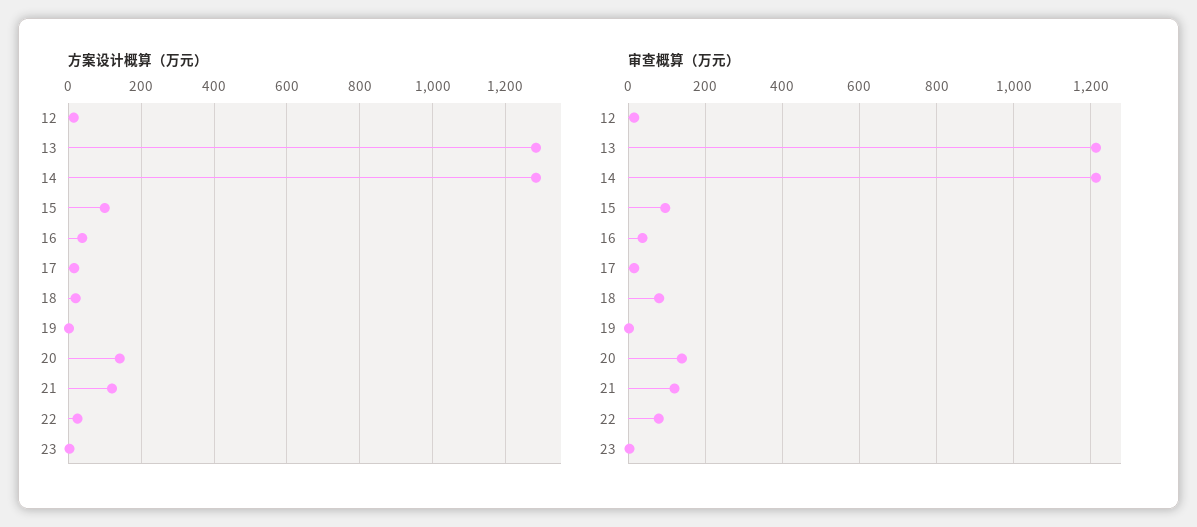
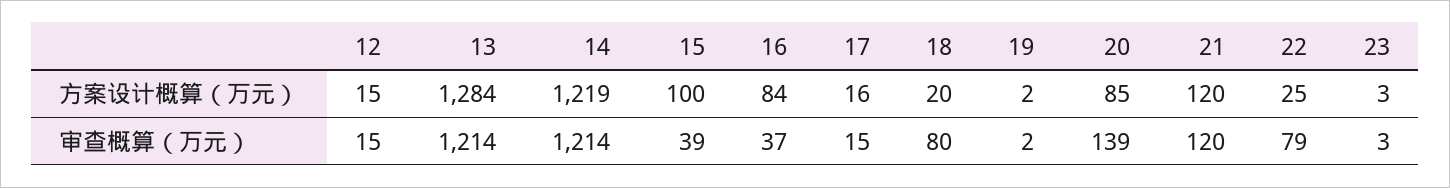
方案设计概算（万元）, 14: 1280 -> 1219
方案设计概算（万元）, 16: 40 -> 84
方案设计概算（万元）, 20: 140 -> 85
审查概算（万元）, 15: 100 -> 39

